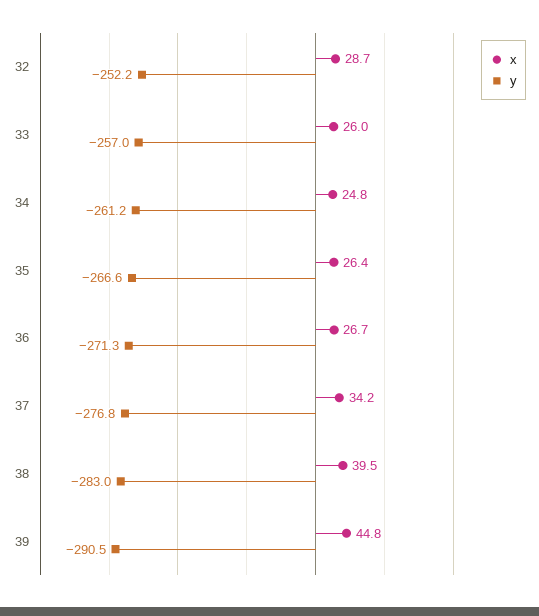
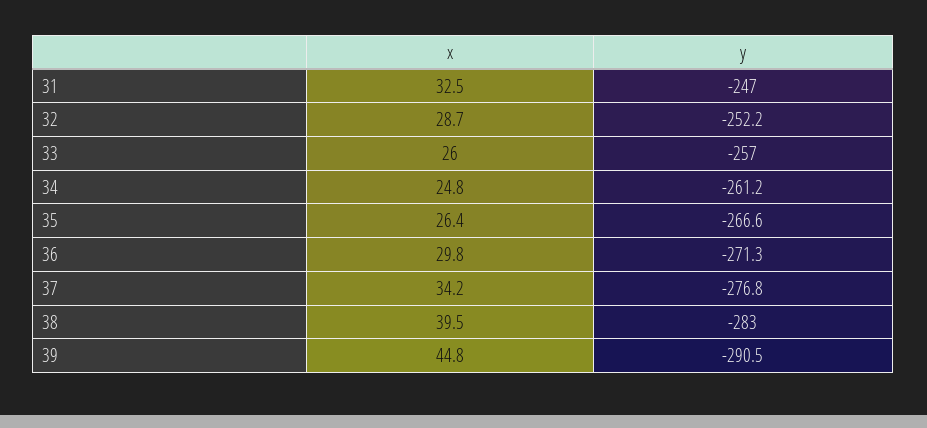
x, 36: 26.7 -> 29.8
x, 31: none -> 32.5
y, 31: none -> -247

